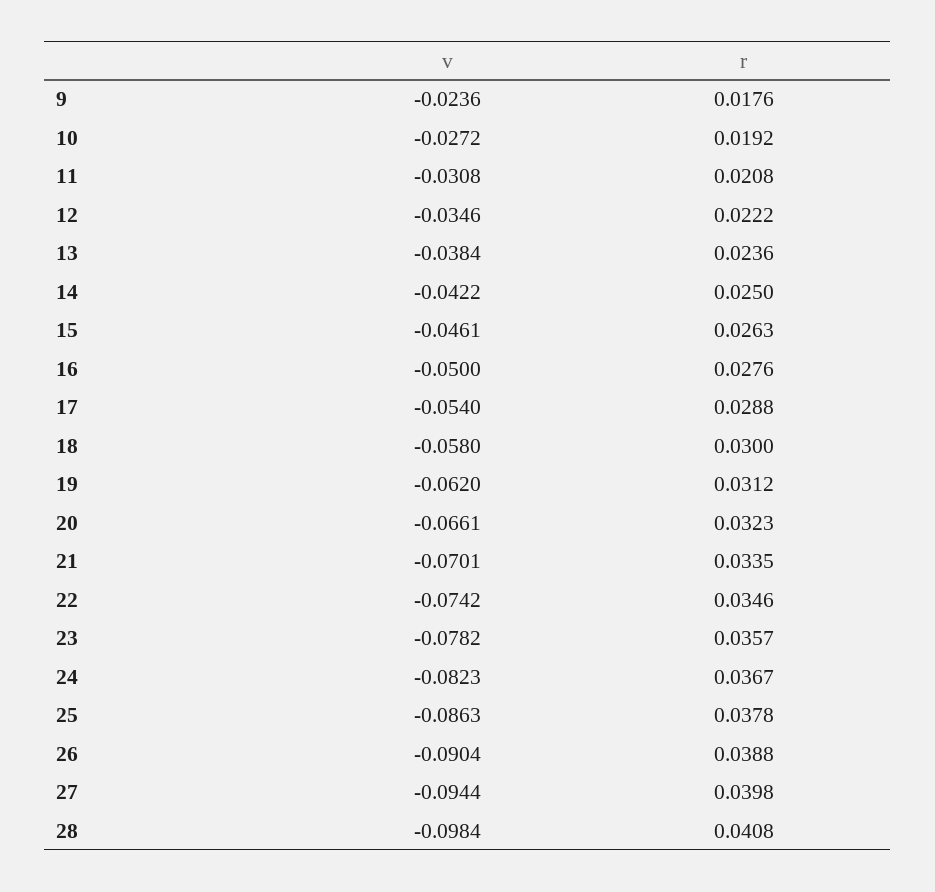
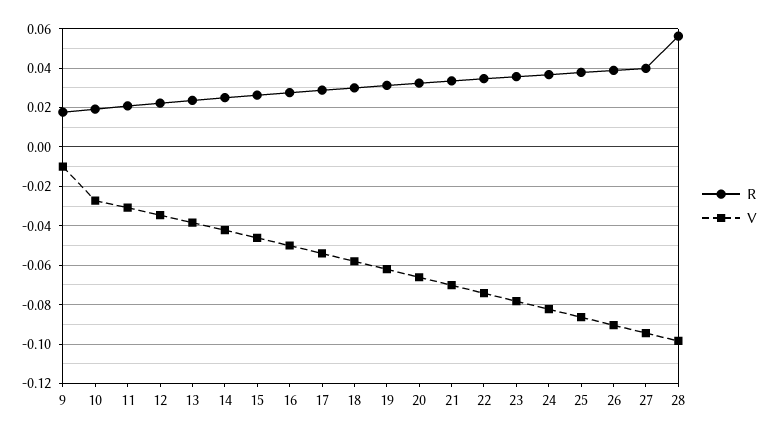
v, 9: -0.0236 -> -0.01
r, 28: 0.0408 -> 0.055

